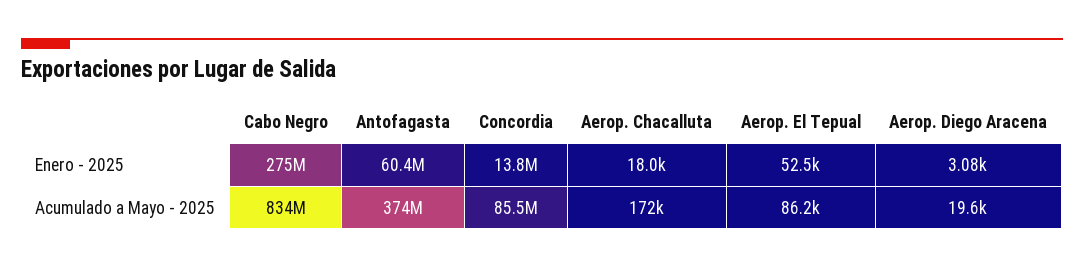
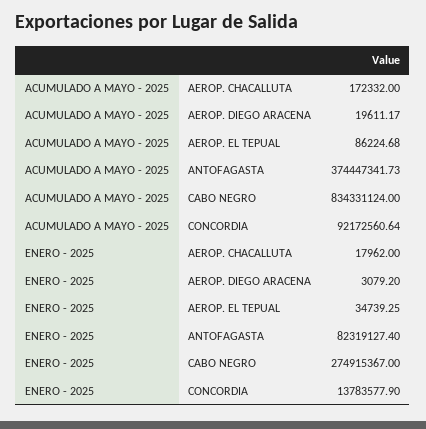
Antofagasta, Enero - 2025: 60400000 -> 82319127.4
Aerop. El Tepual, Enero - 2025: 52500 -> 34739.25
Concordia, Acumulado a Mayo - 2025: 85500000 -> 92172560.64

